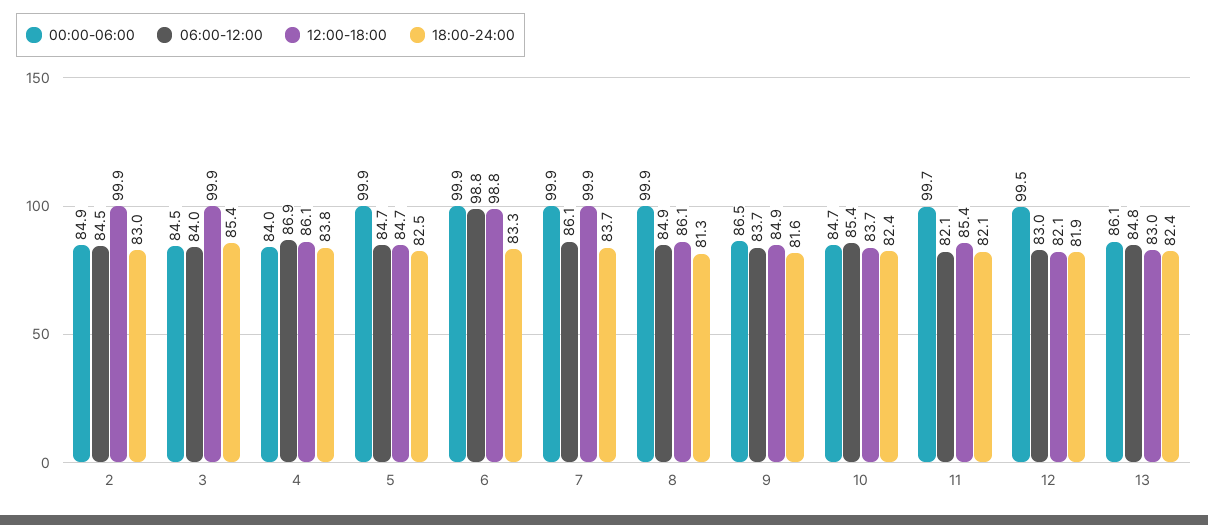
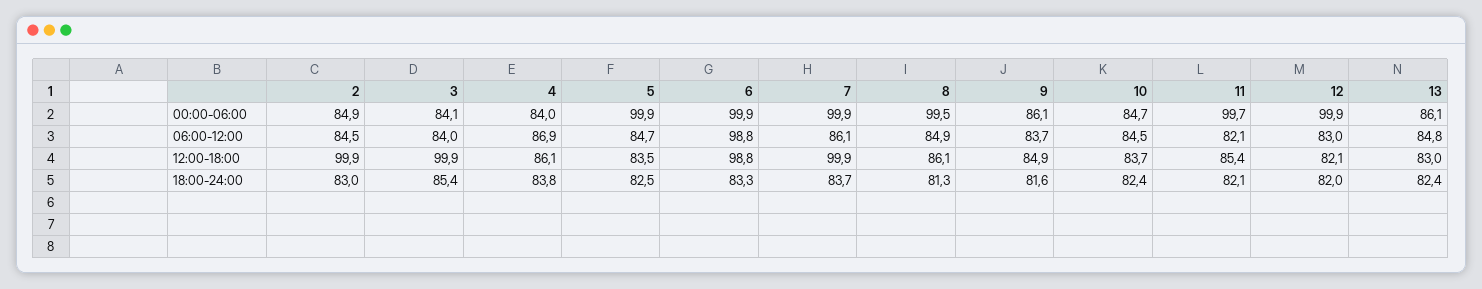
00:00-06:00, 3: 84.5 -> 84.1
12:00-18:00, 5: 84.7 -> 83.5
00:00-06:00, 8: 99.9 -> 99.5
00:00-06:00, 9: 86.5 -> 86.1
06:00-12:00, 10: 85.4 -> 84.5
00:00-06:00, 12: 99.5 -> 99.9
18:00-24:00, 12: 81.9 -> 82

